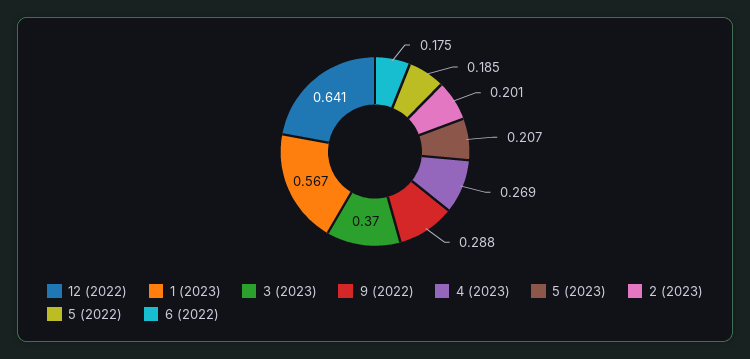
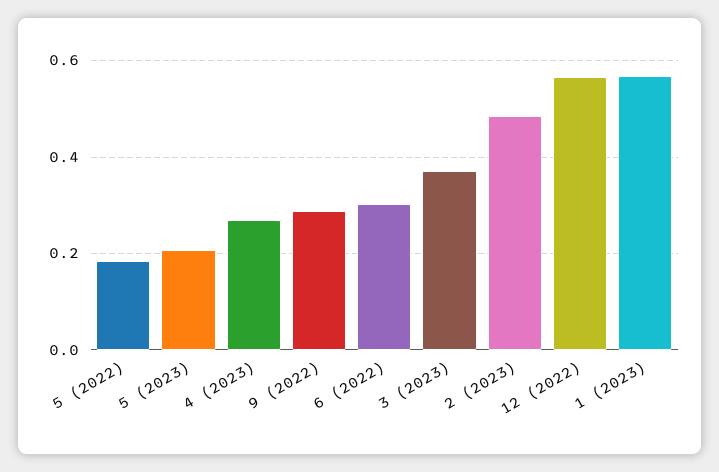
12 (2022): 0.641 -> 0.56
2 (2023): 0.201 -> 0.48
6 (2022): 0.175 -> 0.3

